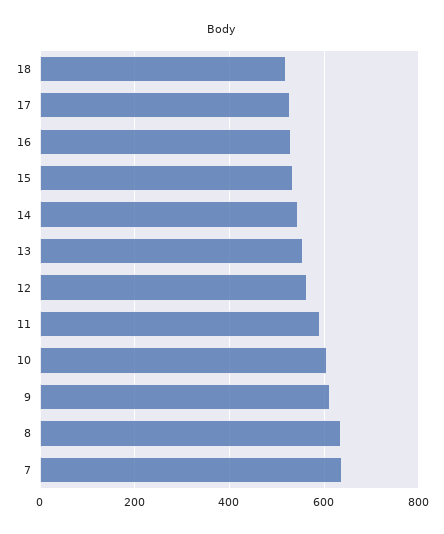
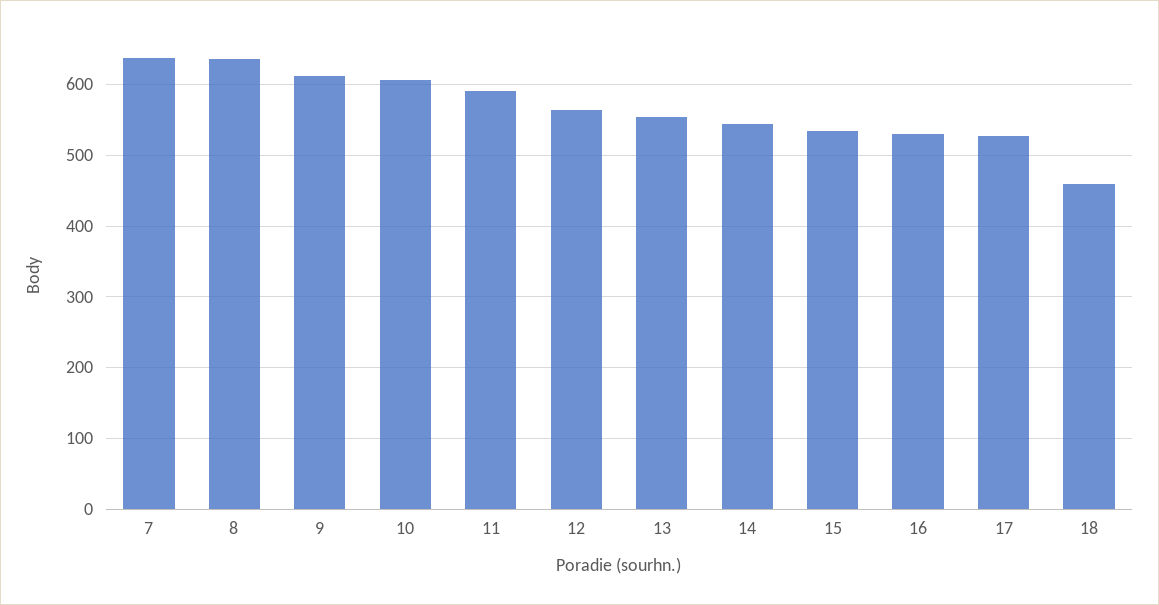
18: 520 -> 460

